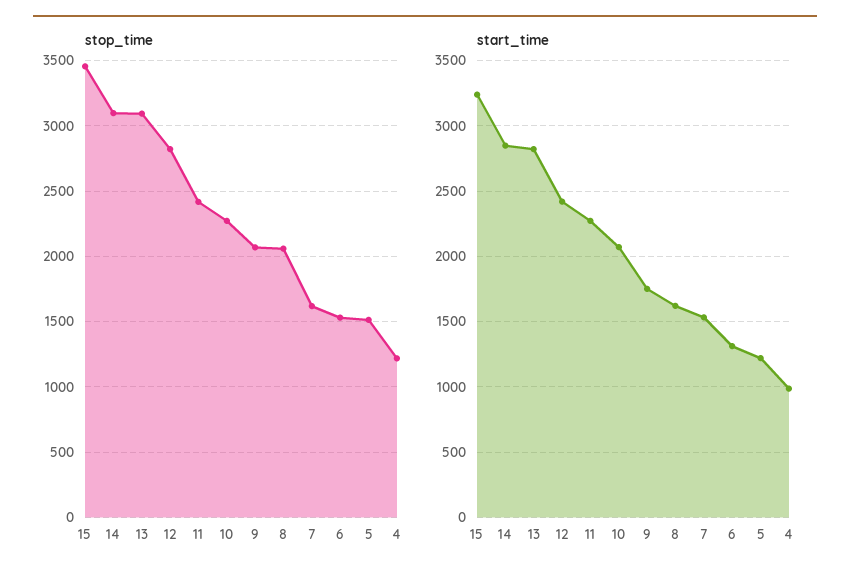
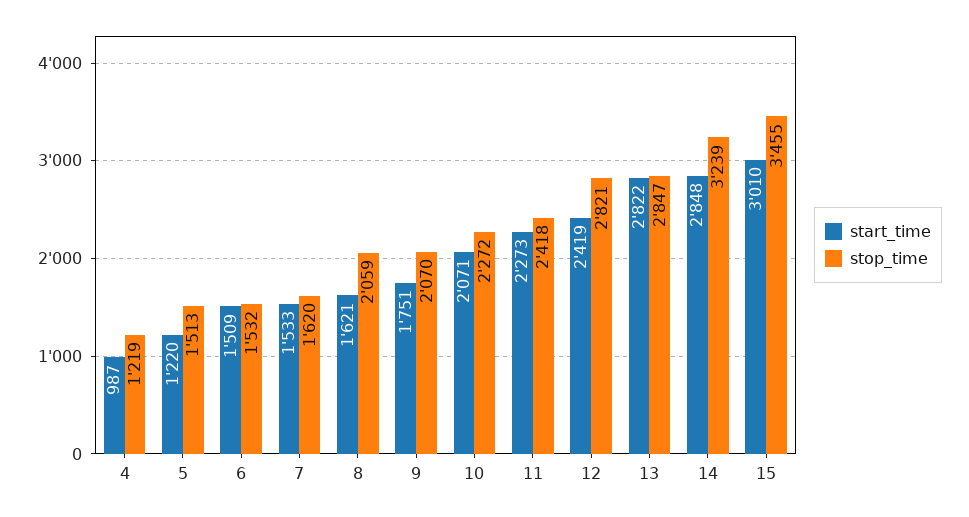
stop_time, 14: 3100 -> 3239
stop_time, 13: 3100 -> 2847
start_time, 15: 3250 -> 3010
start_time, 6: 1300 -> 1509

